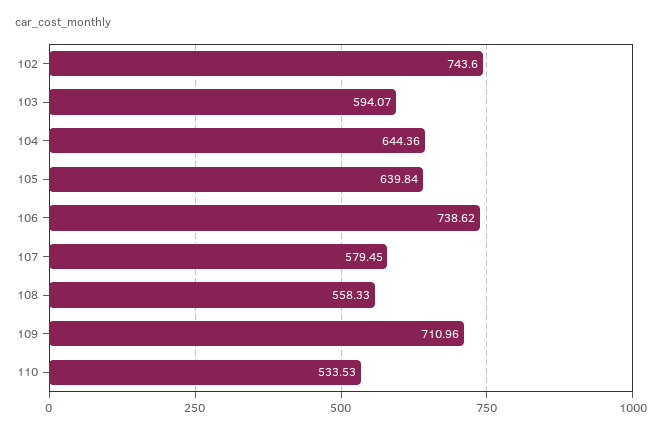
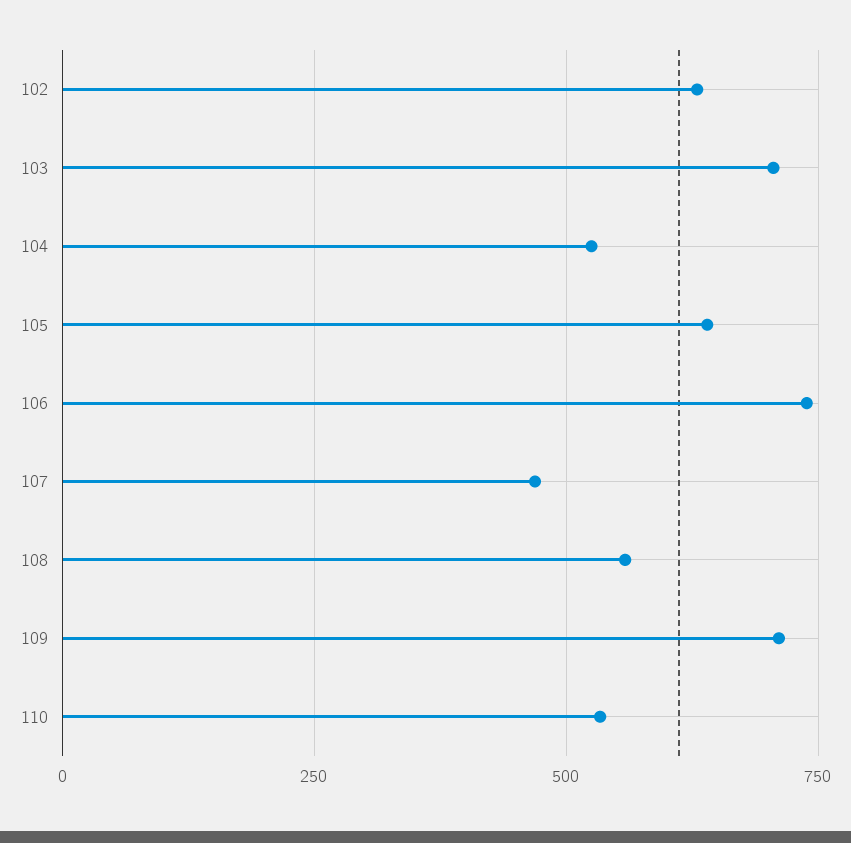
102: 743.6 -> 625
103: 594.07 -> 700
104: 644.36 -> 525
107: 579.45 -> 475

